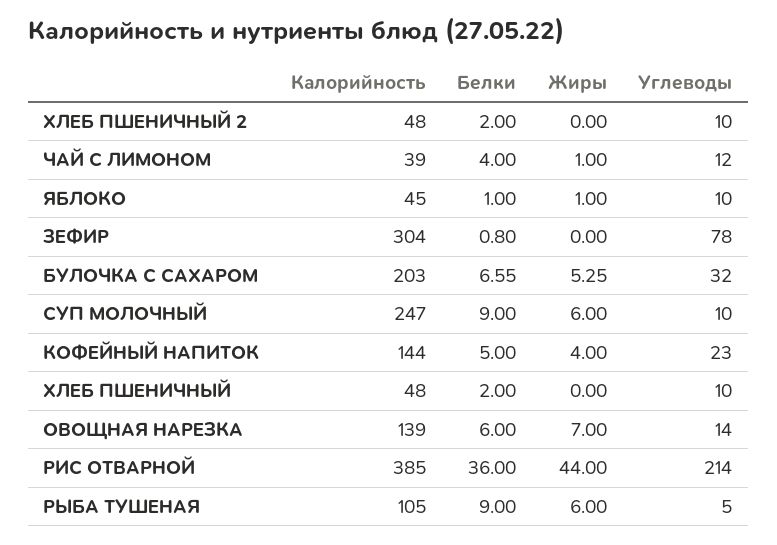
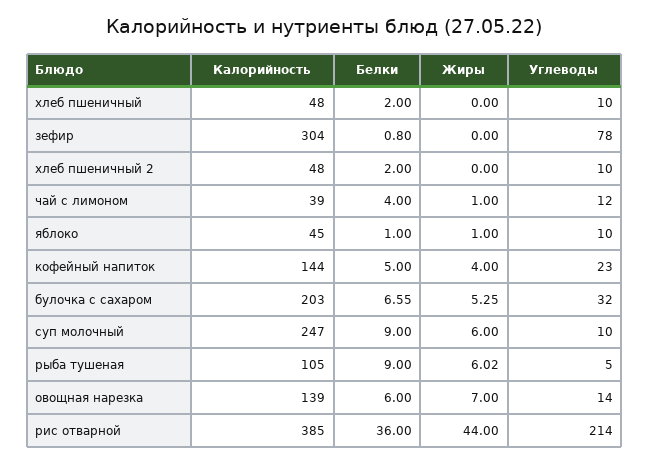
Жиры, РЫБА ТУШЕНАЯ: 6 -> 6.02

